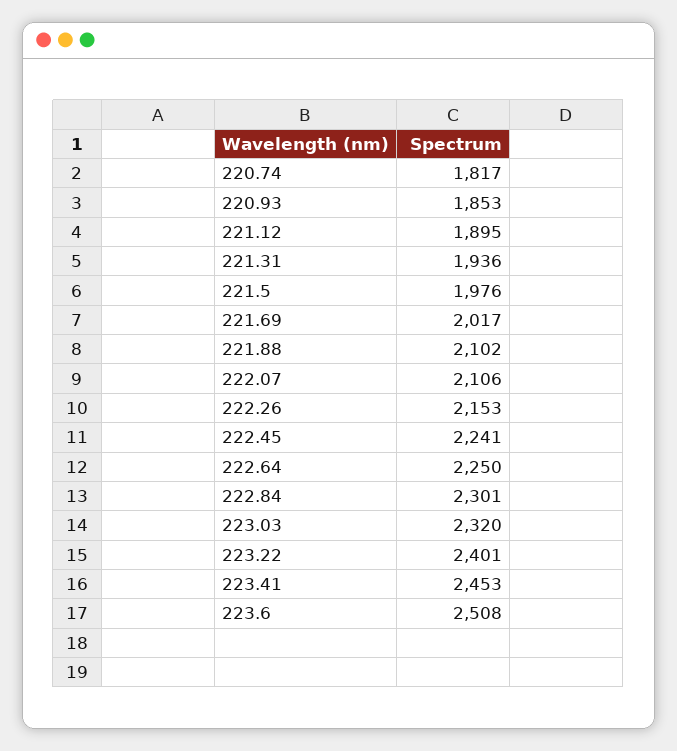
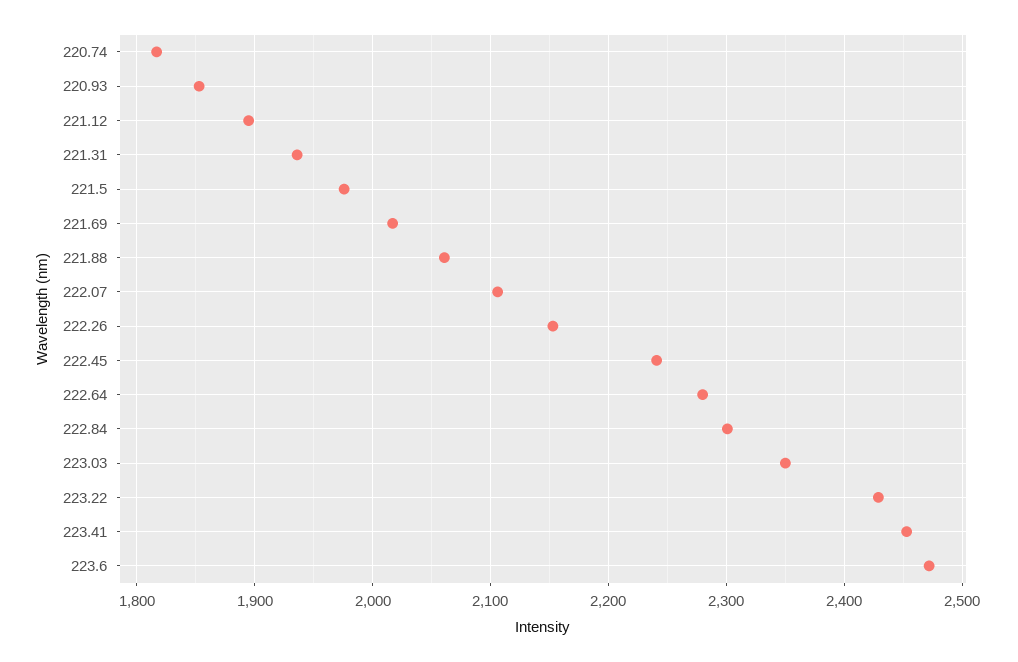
221.88: 2102 -> 2060
222.64: 2250 -> 2280
223.03: 2320 -> 2350
223.22: 2401 -> 2430
223.6: 2508 -> 2470

